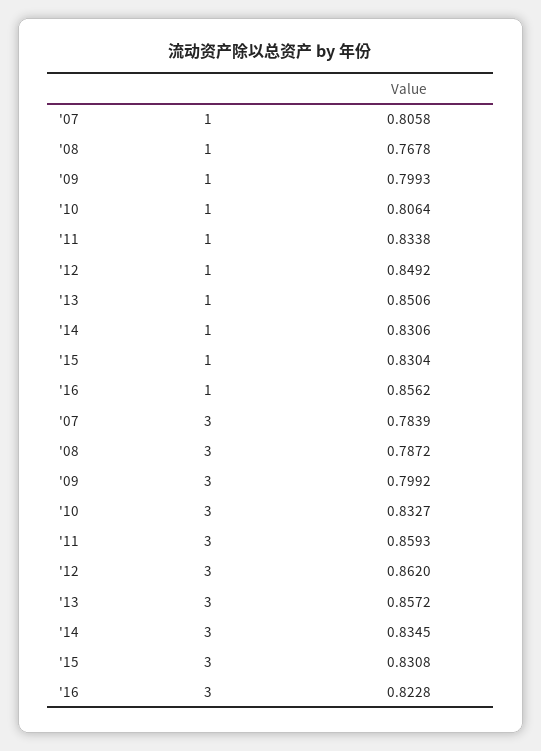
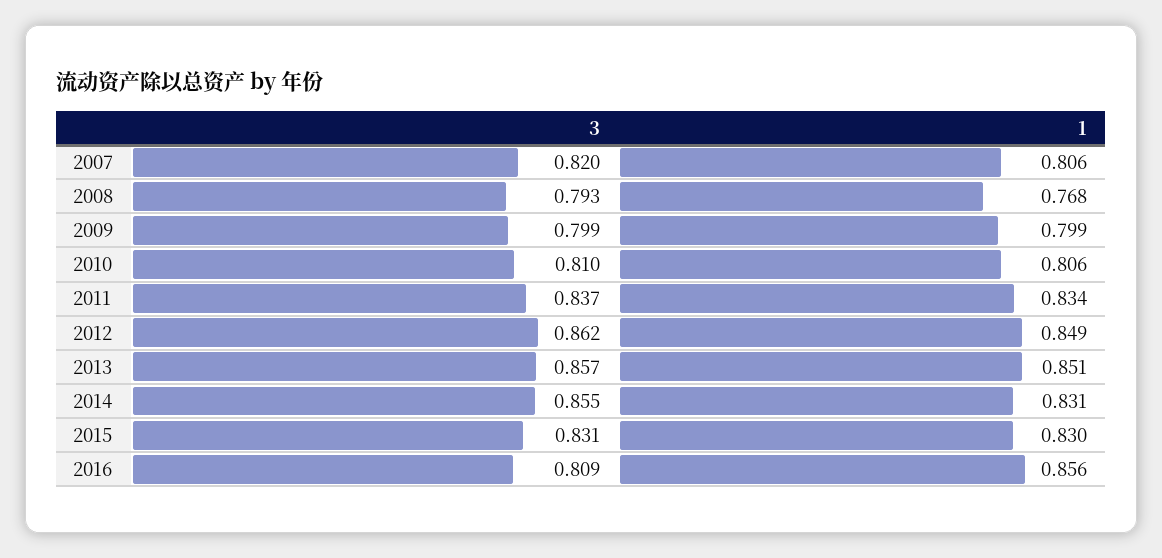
'07, 3: 0.7839 -> 0.82
'08, 3: 0.7872 -> 0.793
'10, 3: 0.8327 -> 0.81
'11, 3: 0.8593 -> 0.837
'14, 3: 0.8345 -> 0.855
'16, 3: 0.8228 -> 0.809

